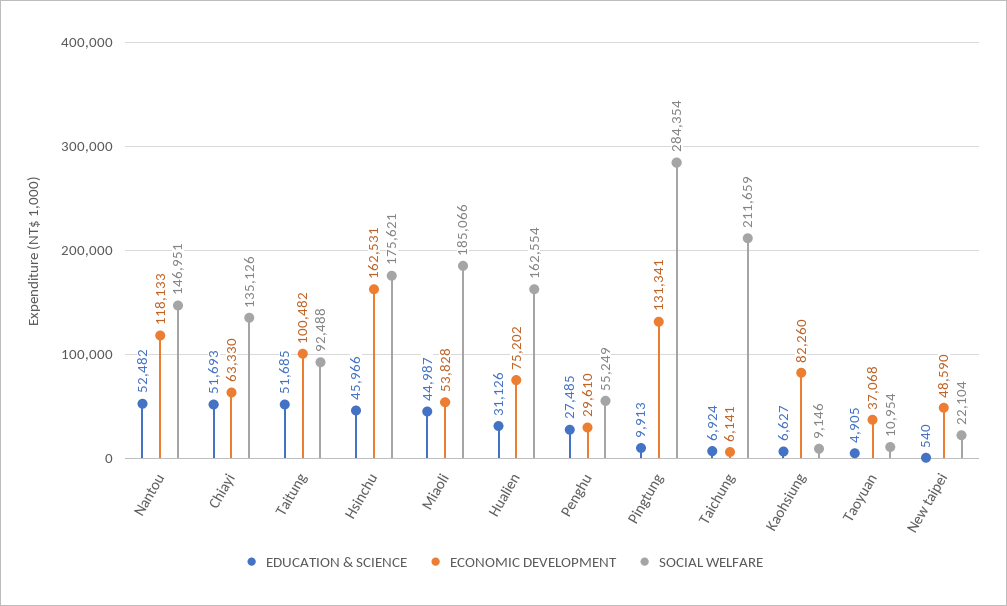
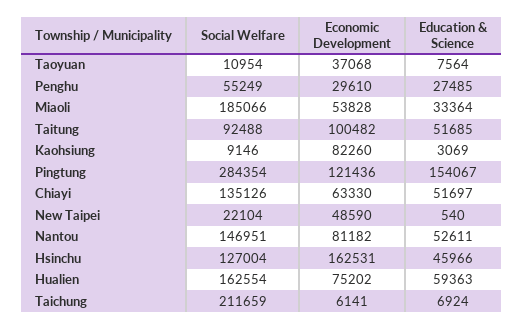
EDUCATION & SCIENCE, Nantou: 52482 -> 52611
ECONOMIC DEVELOPMENT, Nantou: 118133 -> 81182
EDUCATION & SCIENCE, Chiayi: 51693 -> 51697
SOCIAL WELFARE, Hsinchu: 175621 -> 127004
EDUCATION & SCIENCE, Miaoli: 44987 -> 33364
EDUCATION & SCIENCE, Hualien: 31126 -> 59363
EDUCATION & SCIENCE, Pingtung: 9913 -> 154067
ECONOMIC DEVELOPMENT, Pingtung: 131341 -> 121436
EDUCATION & SCIENCE, Kaohsiung: 6627 -> 3069
EDUCATION & SCIENCE, Taoyuan: 4905 -> 7564

